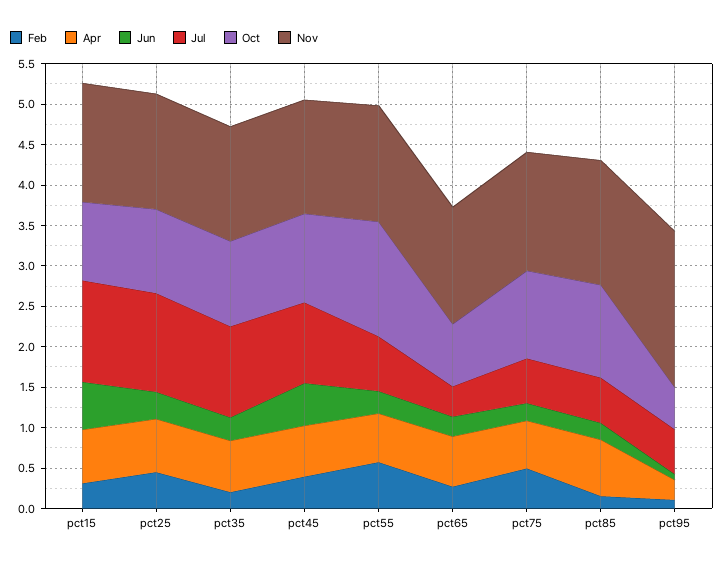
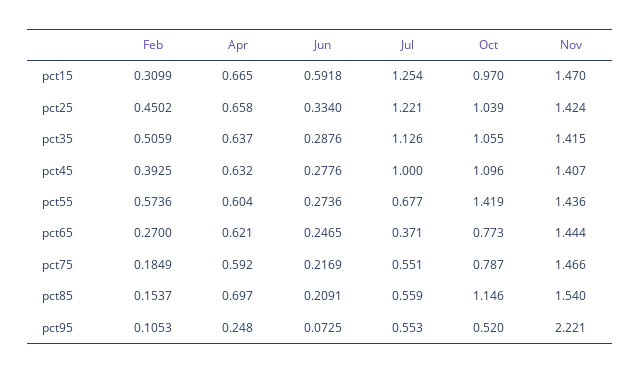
Feb, pct35: 0.2 -> 0.5059
Jun, pct45: 0.5 -> 0.2776
Feb, pct75: 0.5 -> 0.1849
Oct, pct75: 1.1 -> 0.787
Nov, pct95: 1.9 -> 2.221

